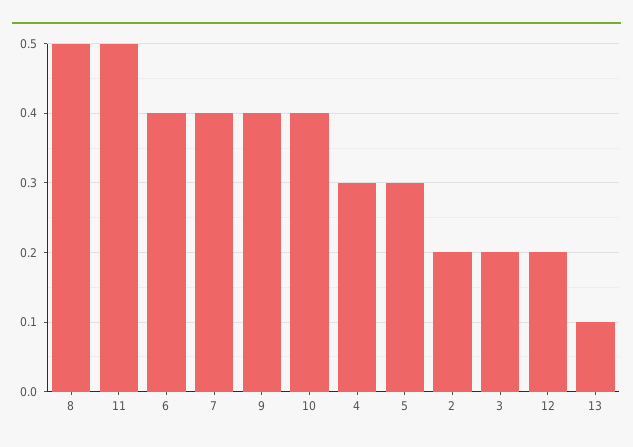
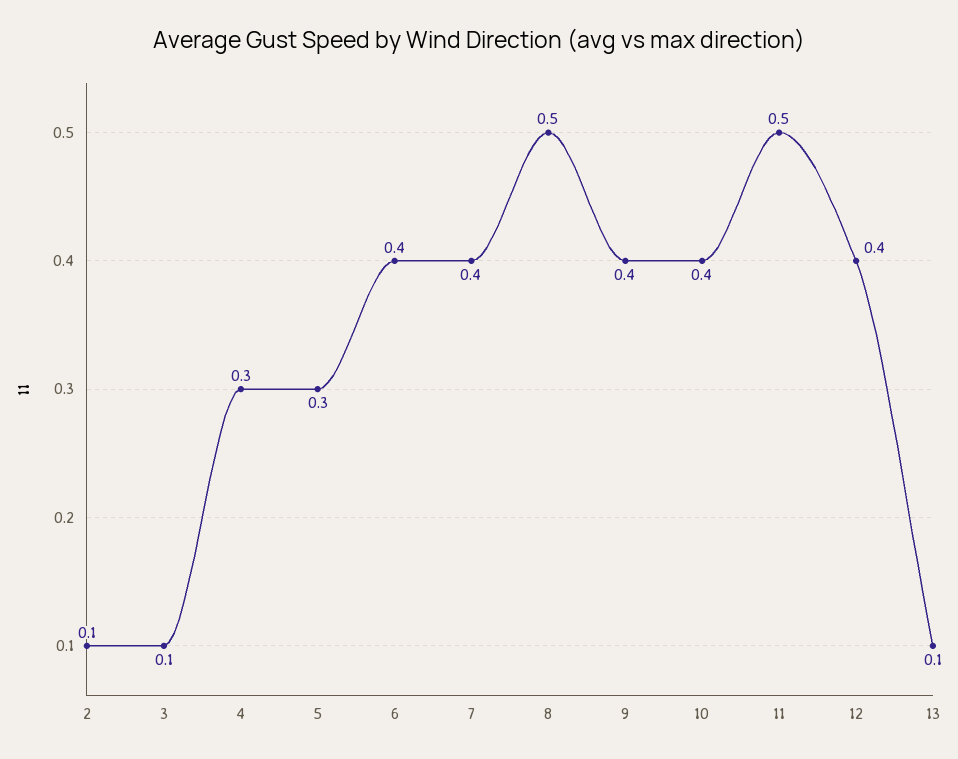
2: 0.2 -> 0.1
3: 0.2 -> 0.1
12: 0.2 -> 0.4

